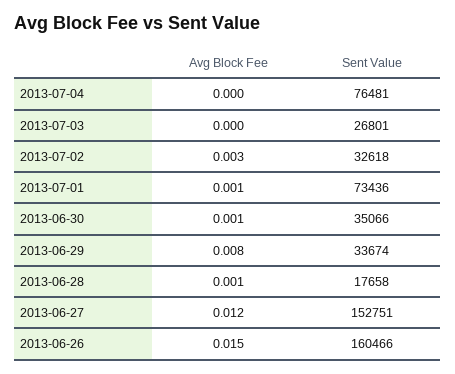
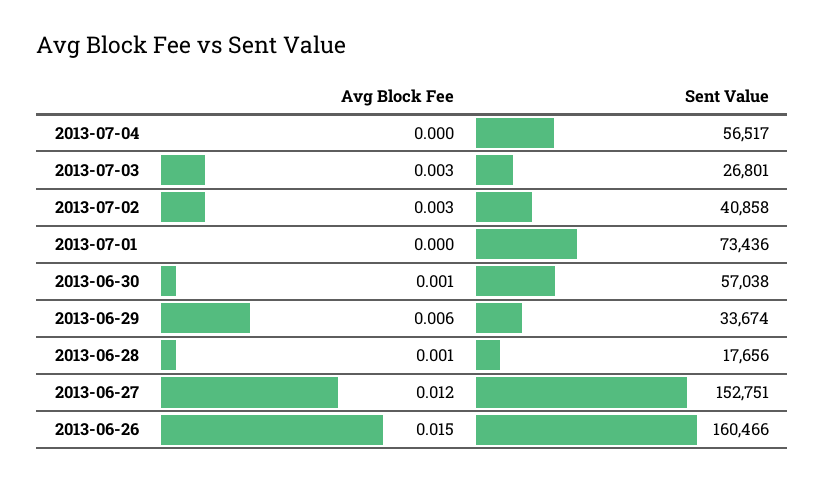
Sent Value, 2013-07-04: 76481 -> 56517
Avg Block Fee, 2013-07-03: 0 -> 0.003
Sent Value, 2013-07-02: 32618 -> 40858
Avg Block Fee, 2013-07-01: 0.001 -> 0
Sent Value, 2013-06-30: 35066 -> 57038
Avg Block Fee, 2013-06-29: 0.008 -> 0.006
Sent Value, 2013-06-28: 17658 -> 17656

